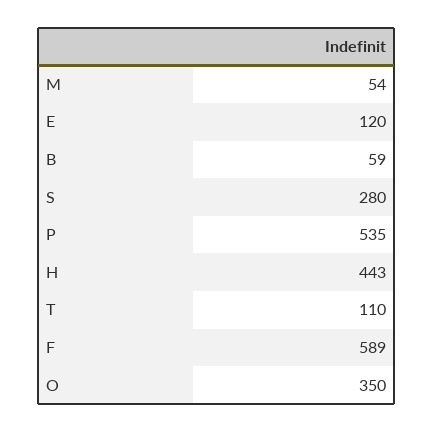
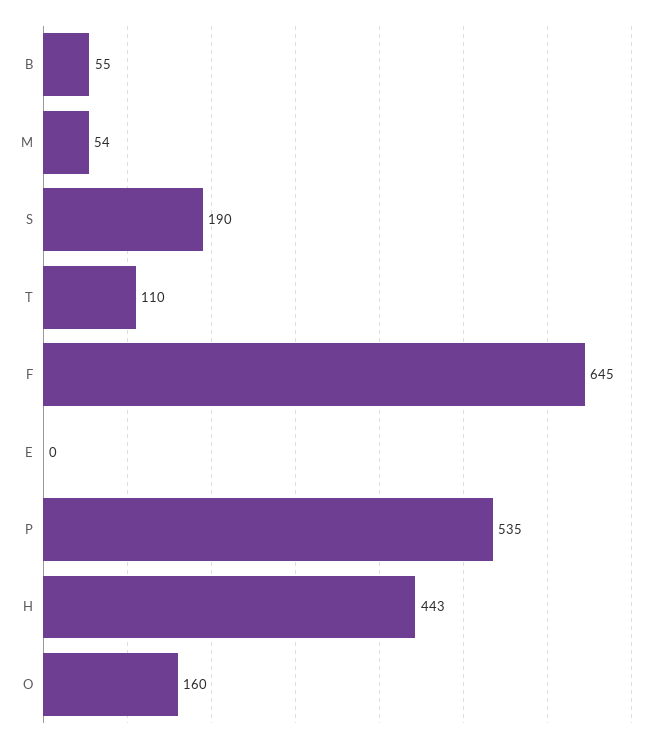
E: 120 -> 0
B: 59 -> 55
S: 280 -> 190
F: 589 -> 645
O: 350 -> 160

